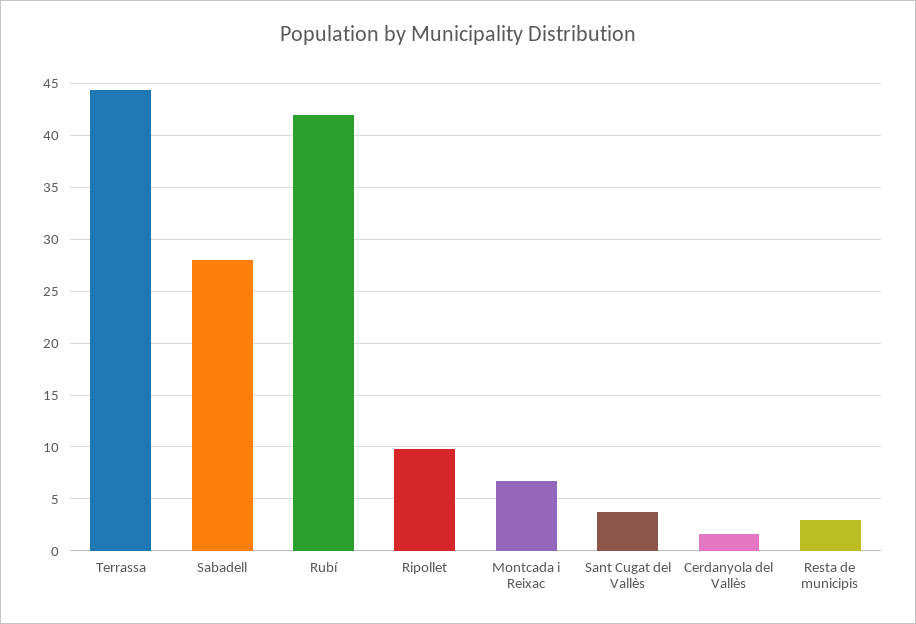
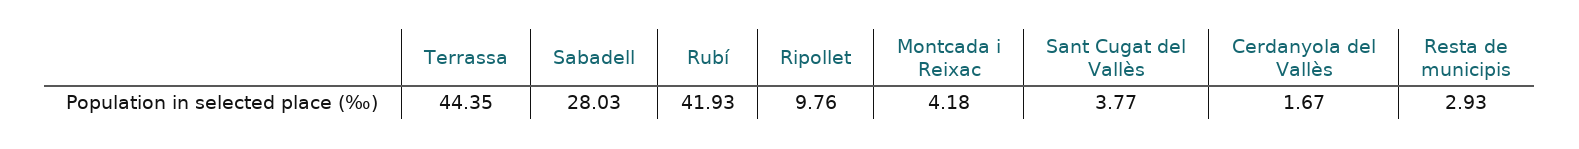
Montcada i Reixac: 7 -> 4.18

